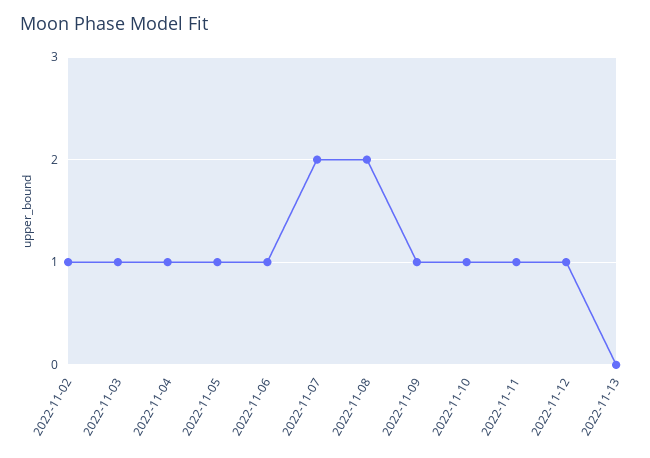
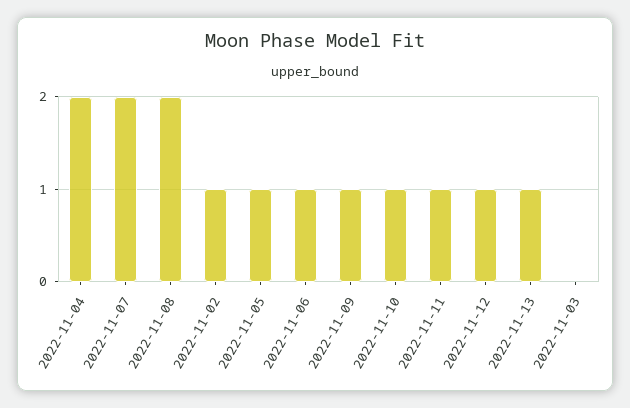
2022-11-03: 1 -> 0
2022-11-04: 1 -> 2
2022-11-13: 0 -> 1

